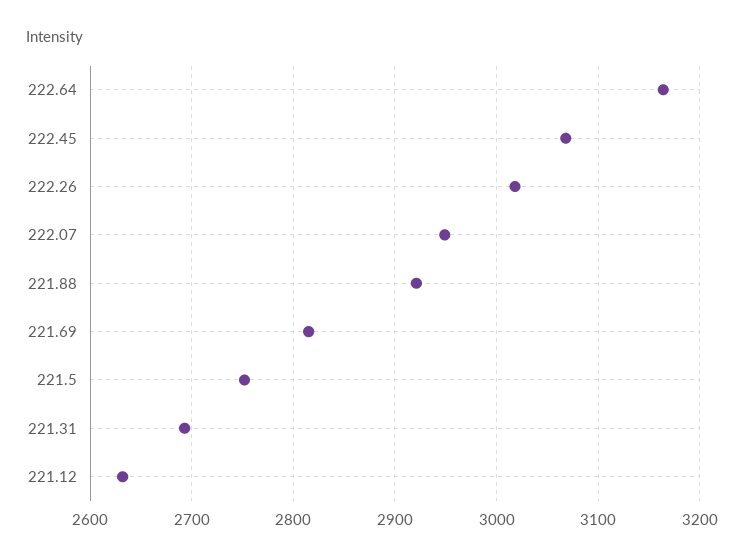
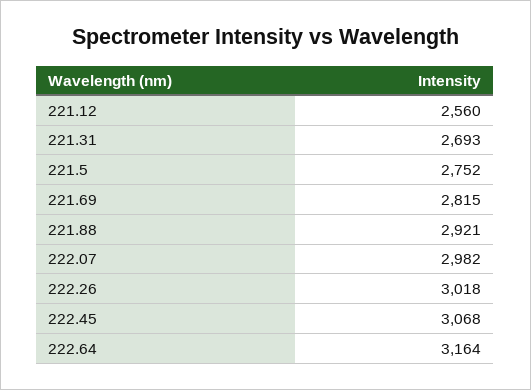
222.07: 2950 -> 2982
221.12: 2630 -> 2560

